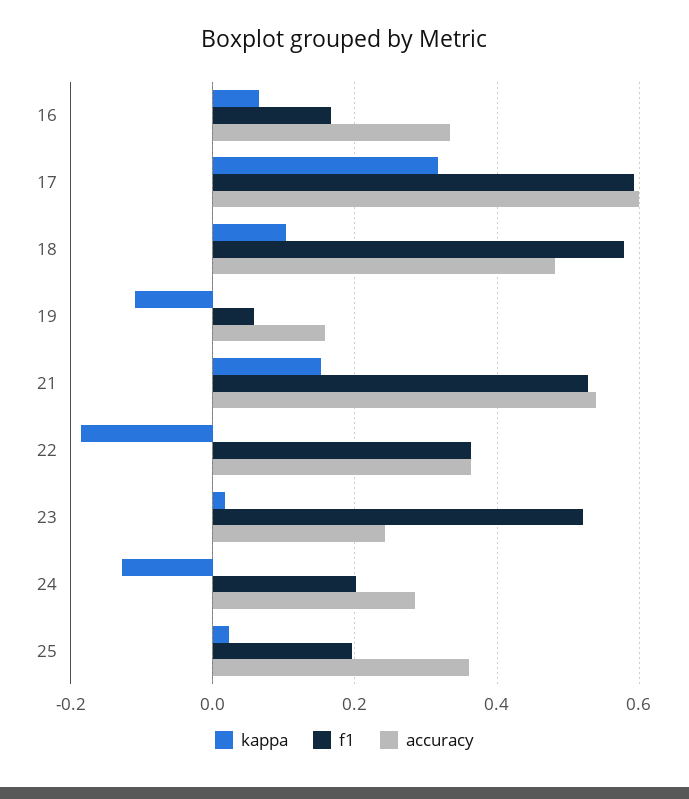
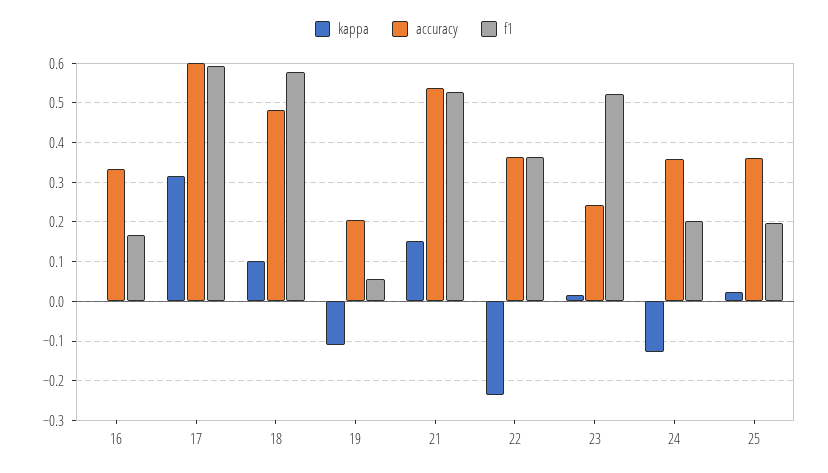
kappa, 16: 0.06 -> 0
accuracy, 19: 0.16 -> 0.2
kappa, 22: -0.18 -> -0.24
accuracy, 24: 0.28 -> 0.36

